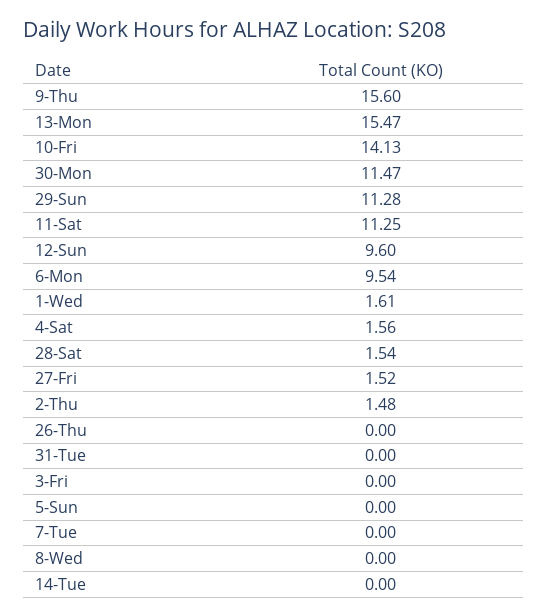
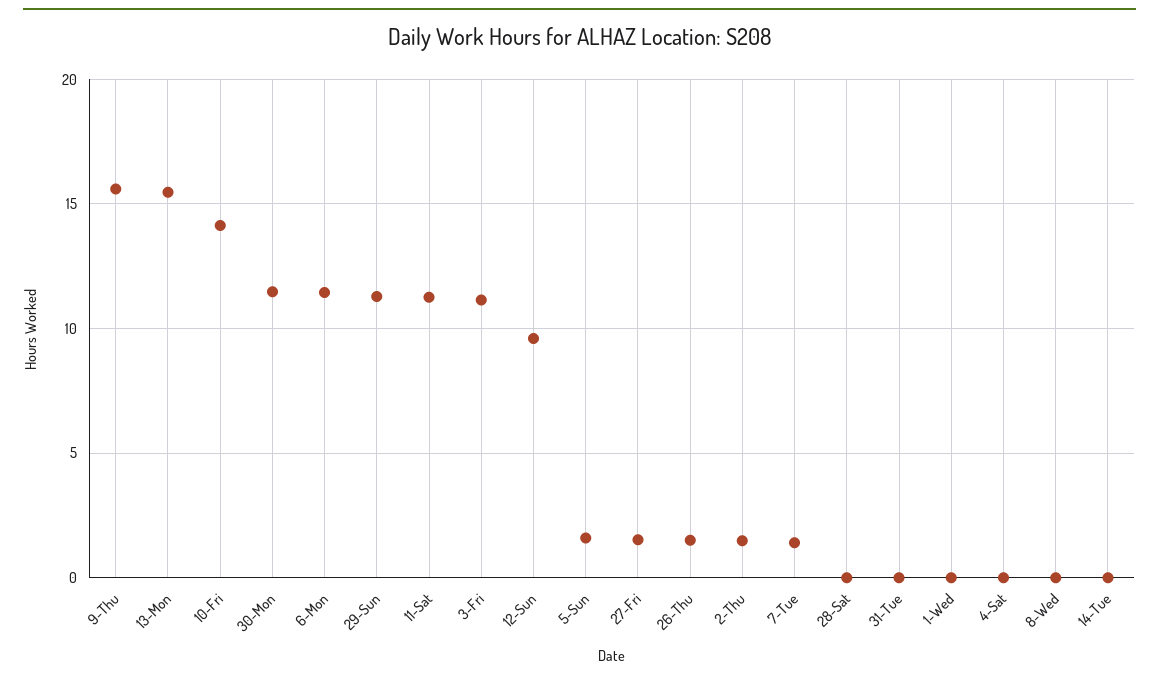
6-Mon: 9.54 -> 11.5
1-Wed: 1.61 -> 0
4-Sat: 1.56 -> 0
28-Sat: 1.54 -> 0
26-Thu: 0 -> 1.5
3-Fri: 0 -> 11
5-Sun: 0 -> 1.5
7-Tue: 0 -> 1.5

